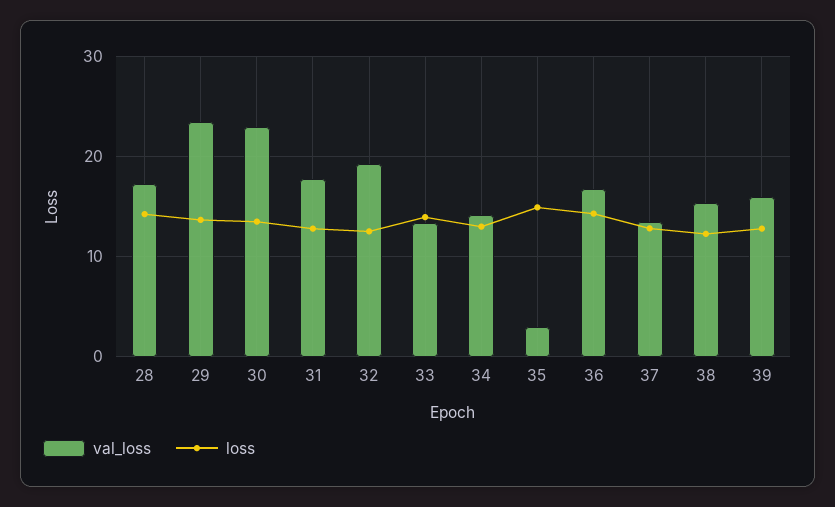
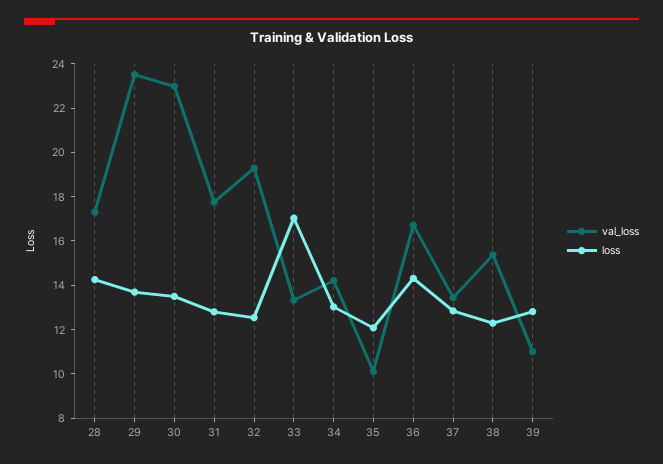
loss, 33: 14 -> 17
val_loss, 35: 3 -> 10
loss, 35: 15 -> 12
val_loss, 39: 16 -> 11

